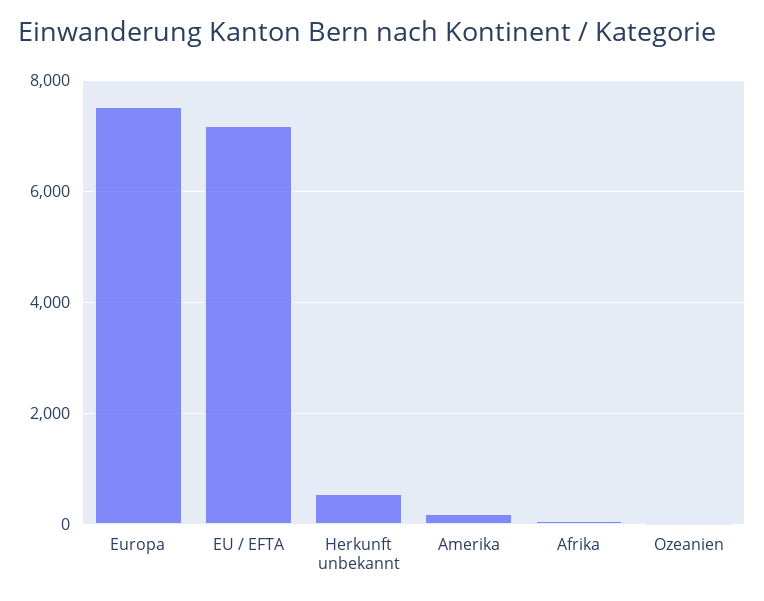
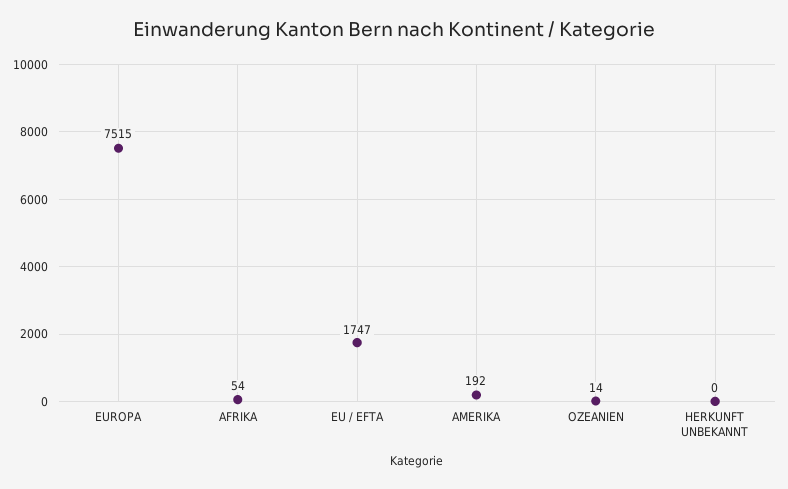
EU / EFTA: 7200 -> 1747
Herkunft unbekannt: 600 -> 0

